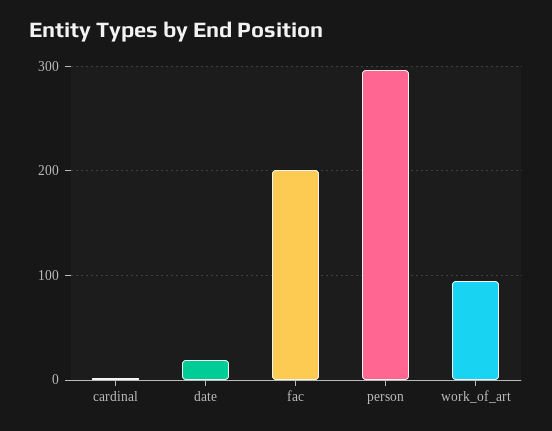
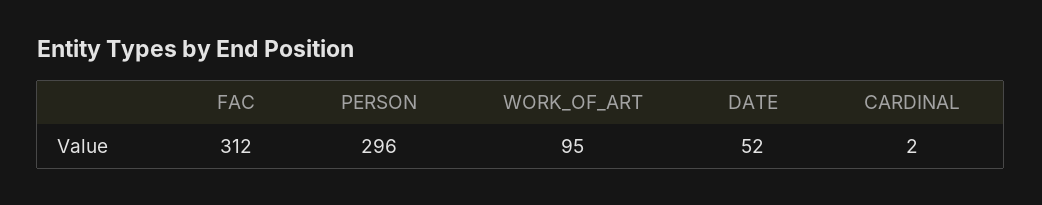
date: 20 -> 52
fac: 200 -> 312

